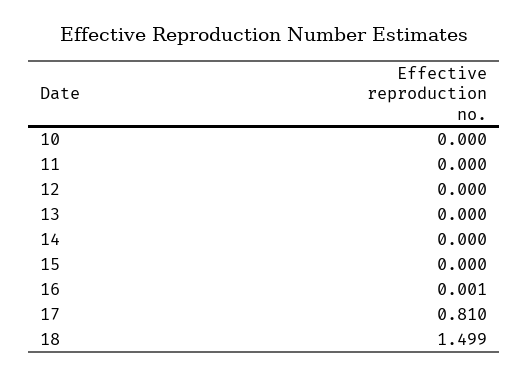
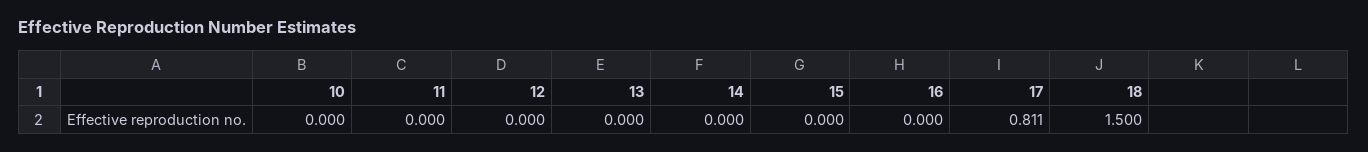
16: 0.001 -> 0
17: 0.81 -> 0.811
18: 1.499 -> 1.5

